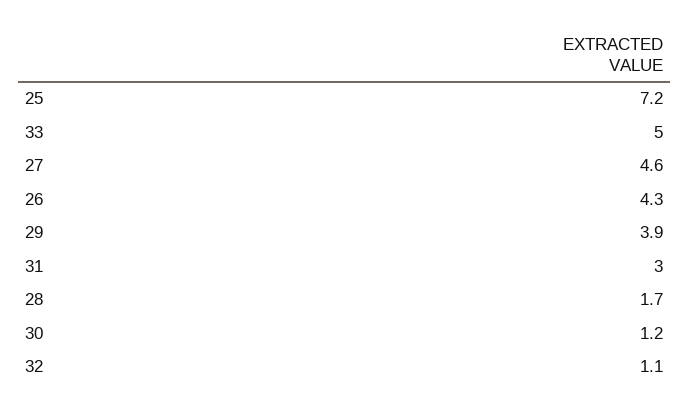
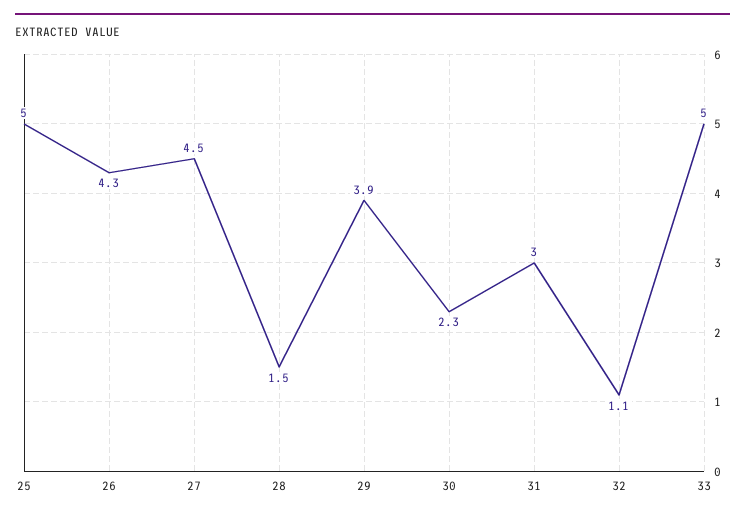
25: 7.2 -> 5
27: 4.6 -> 4.5
28: 1.7 -> 1.5
30: 1.2 -> 2.3

